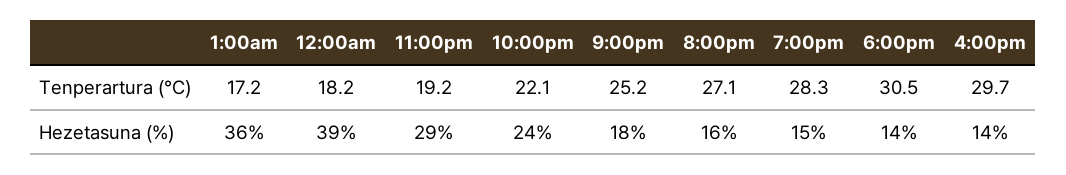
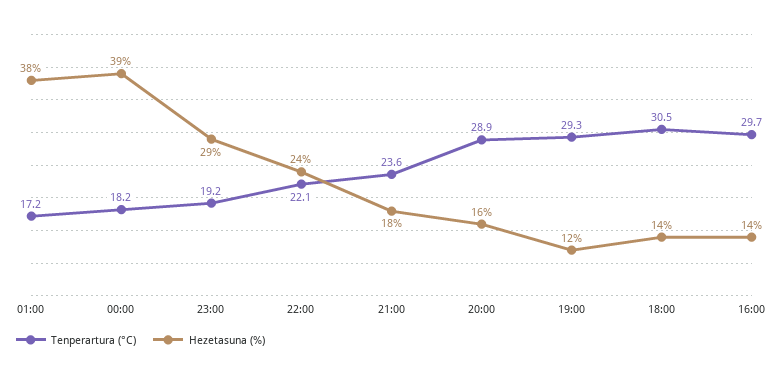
Tenperartura (°C), 9:00pm: 25.2 -> 23.6
Tenperartura (°C), 8:00pm: 27.1 -> 28.9
Tenperartura (°C), 7:00pm: 28.3 -> 29.3
Hezetasuna (%), 1:00am: 36 -> 38
Hezetasuna (%), 7:00pm: 15 -> 12

